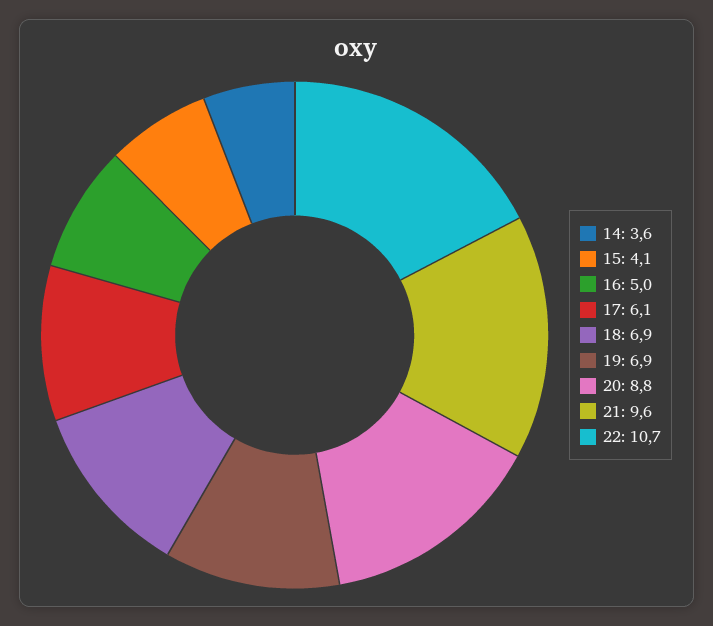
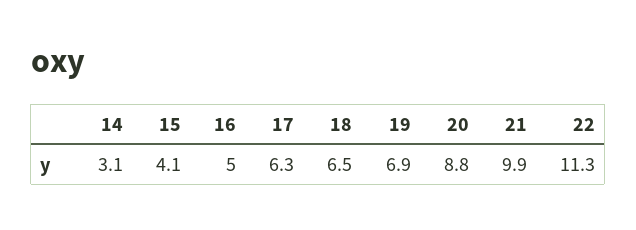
14: 3.6 -> 3.1
17: 6.1 -> 6.3
18: 6.9 -> 6.5
21: 9.6 -> 9.9
22: 10.7 -> 11.3

